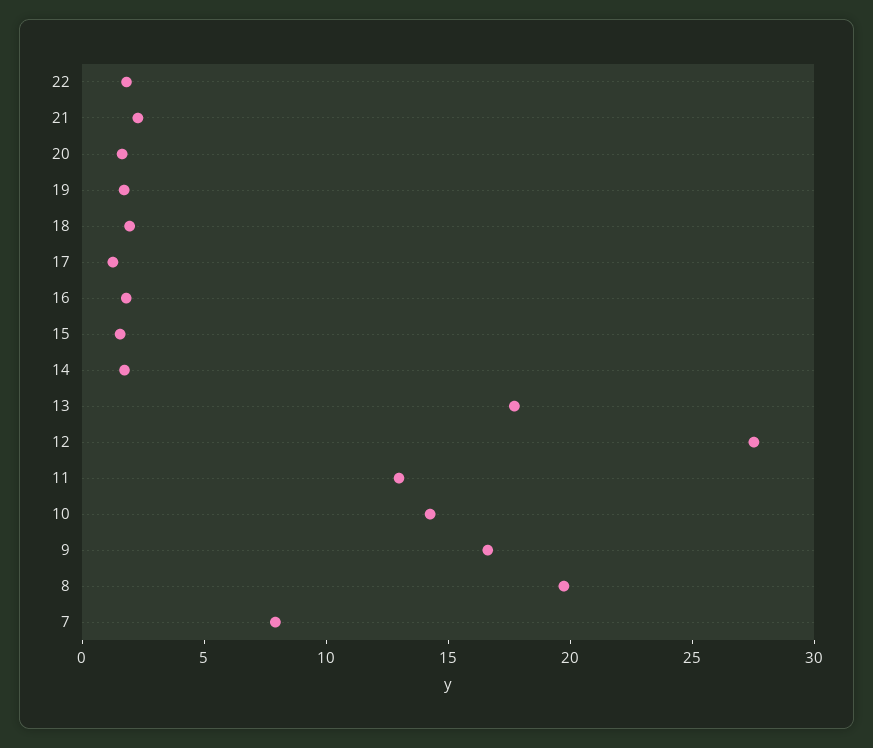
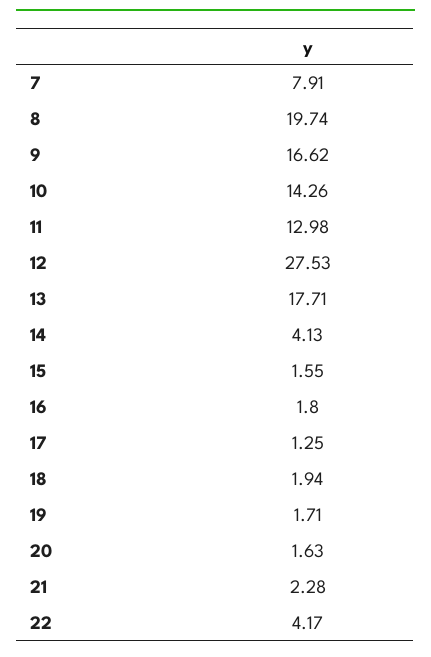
22: 2 -> 4.17
14: 2 -> 4.13

